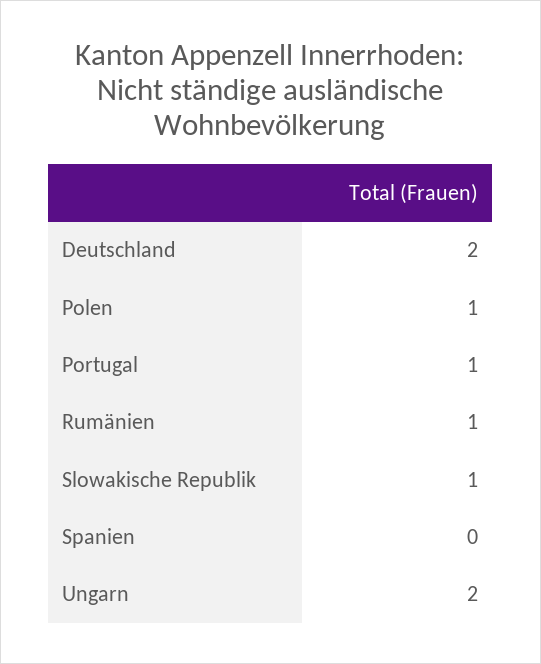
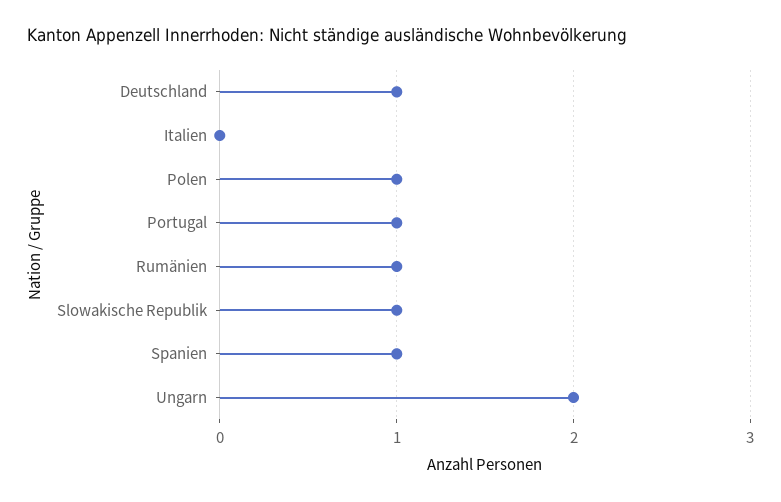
Deutschland: 2 -> 1
Spanien: 0 -> 1
Italien: none -> 0

